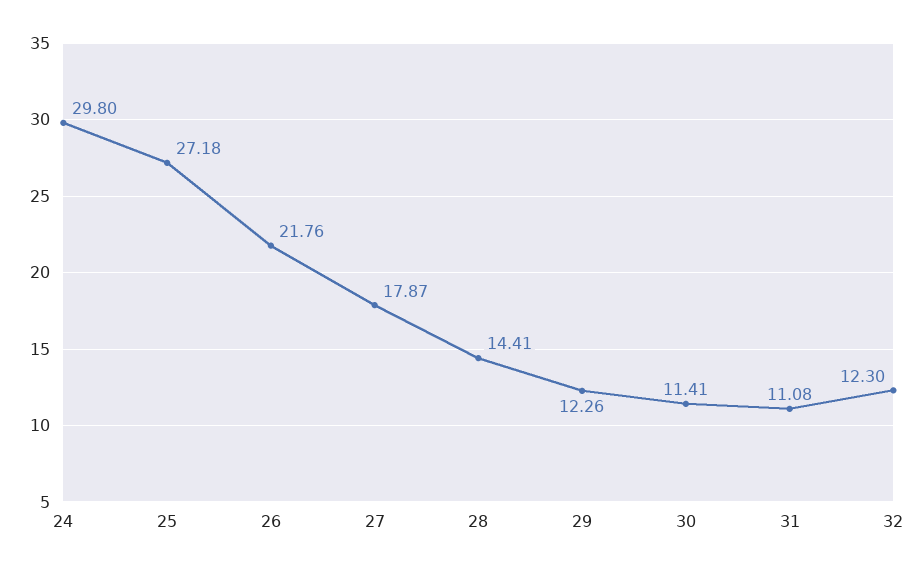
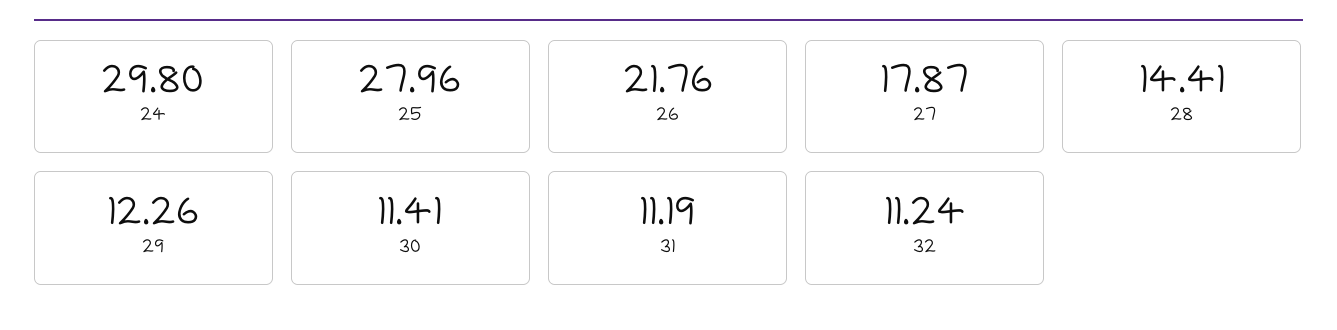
25: 27.18 -> 27.96
31: 11.08 -> 11.19
32: 12.3 -> 11.24

